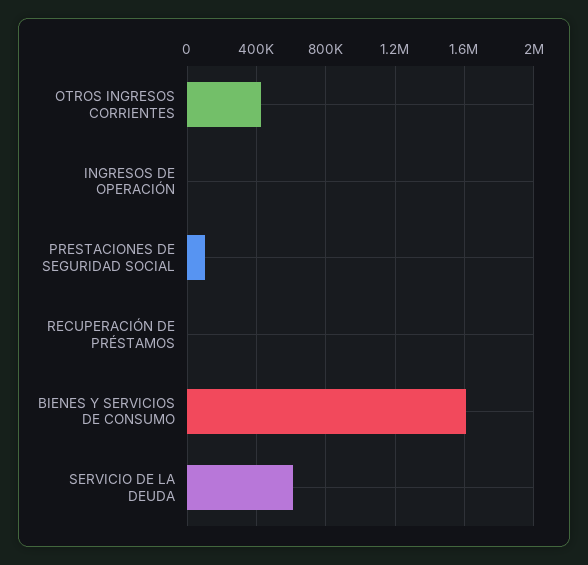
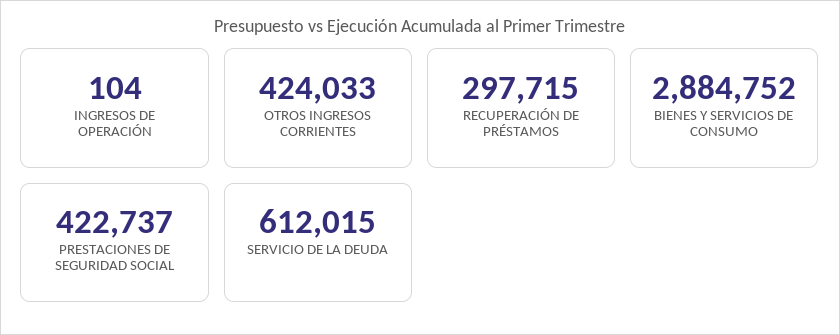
PRESTACIONES DE SEGURIDAD SOCIAL: 100000 -> 422737
RECUPERACIÓN DE PRÉSTAMOS: 0 -> 297715
BIENES Y SERVICIOS DE CONSUMO: 1600000 -> 2884752

